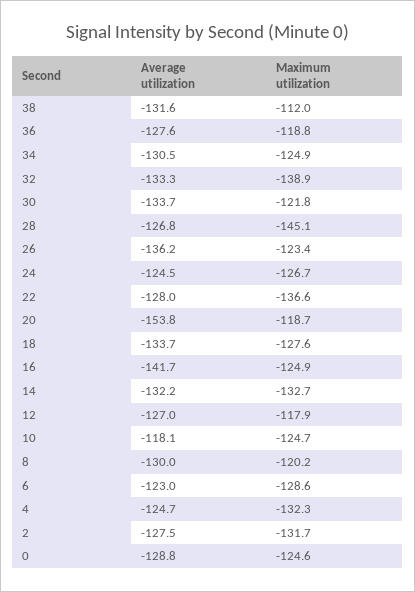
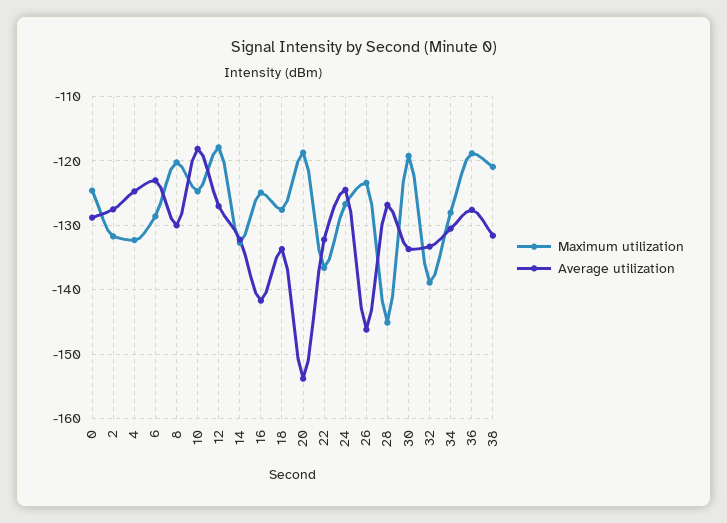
Maximum utilization, 38: -112 -> -121
Maximum utilization, 34: -124.9 -> -128
Maximum utilization, 30: -121.8 -> -119
Average utilization, 26: -136.2 -> -146
Average utilization, 22: -128 -> -132

